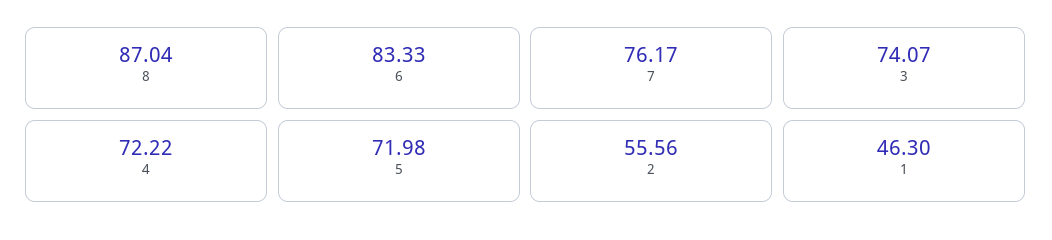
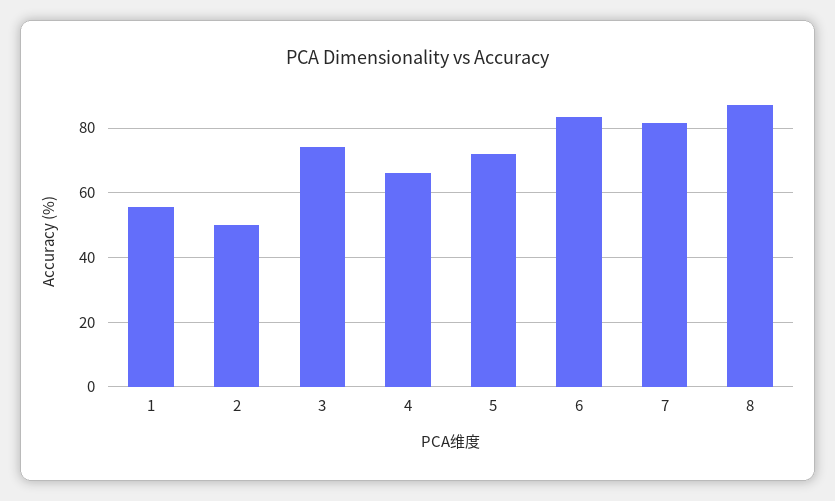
7: 76.17 -> 82
4: 72.22 -> 66
2: 55.56 -> 50
1: 46.3 -> 56

